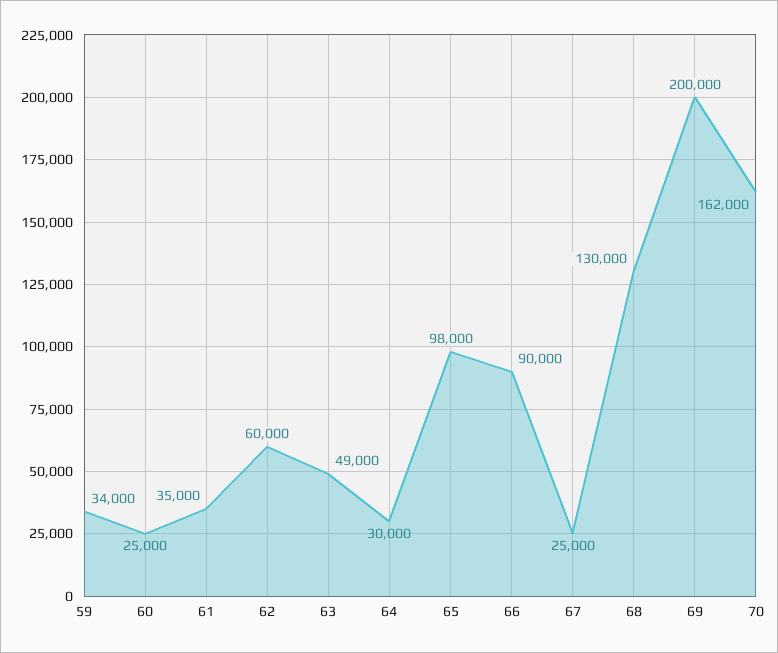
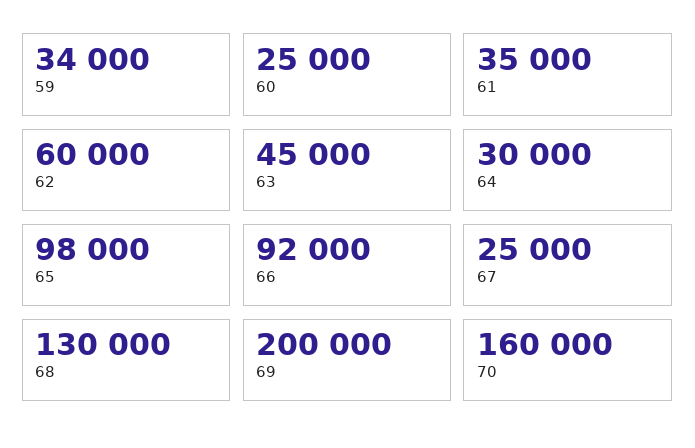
63: 49000 -> 45000
66: 90000 -> 92000
70: 162000 -> 160000

